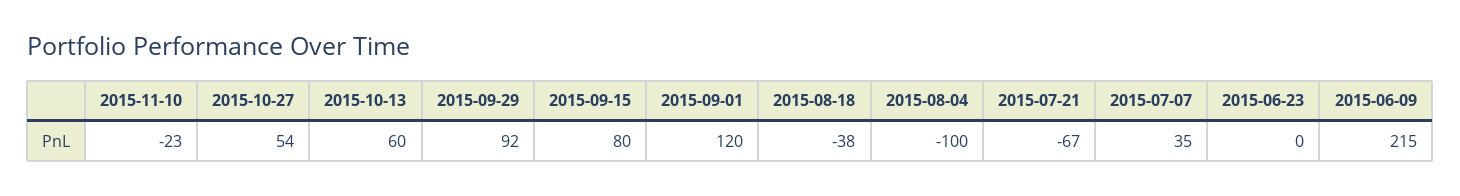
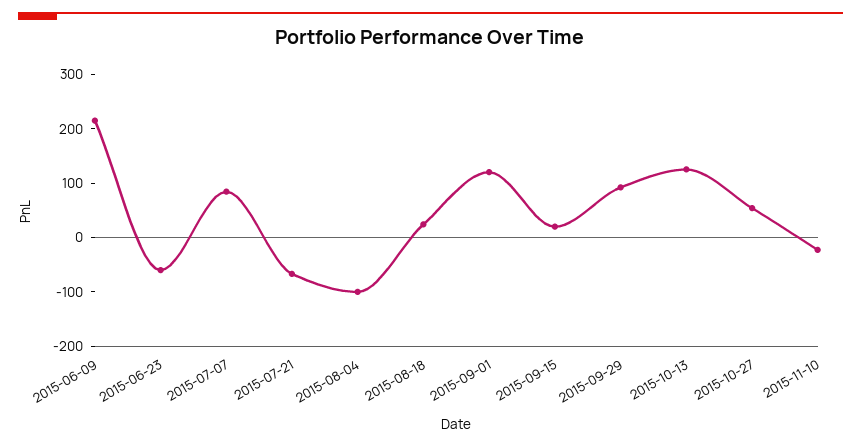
2015-10-13: 60 -> 120
2015-09-15: 80 -> 20
2015-08-18: -38 -> 20
2015-07-07: 35 -> 80
2015-06-23: 0 -> -60

